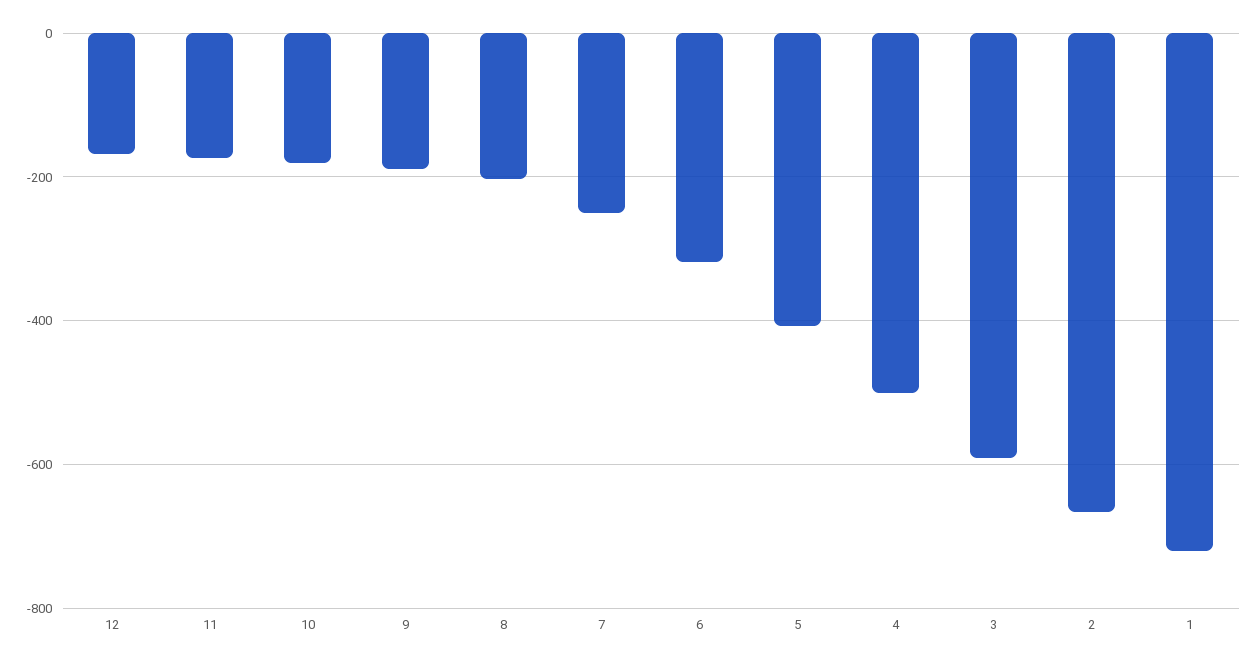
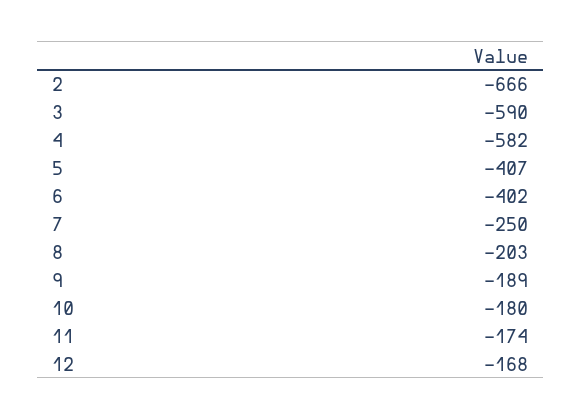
6: -320 -> -402
4: -500 -> -582
1: -720 -> none

